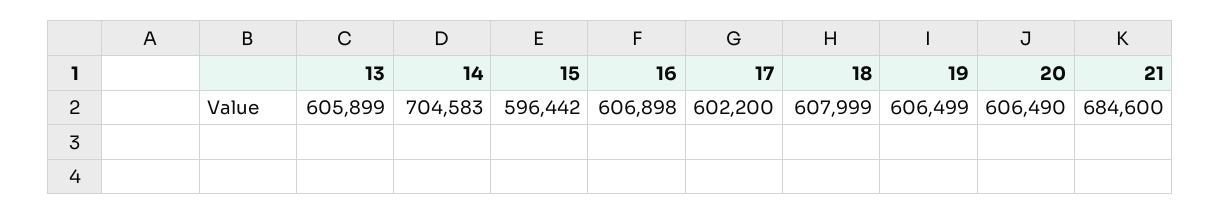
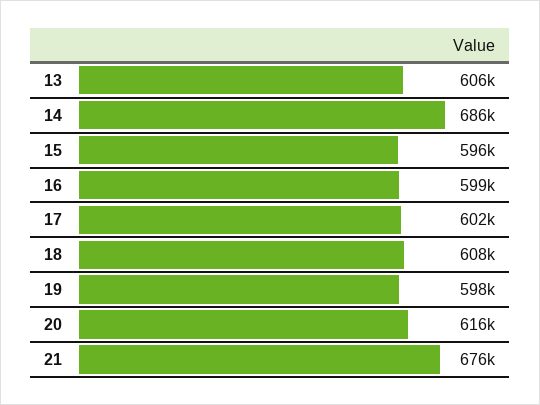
14: 704583 -> 686000
16: 606898 -> 599000
19: 606499 -> 598000
20: 606490 -> 616000
21: 684600 -> 676000

